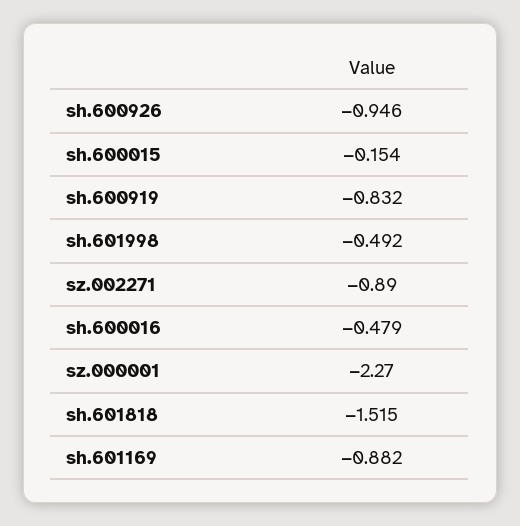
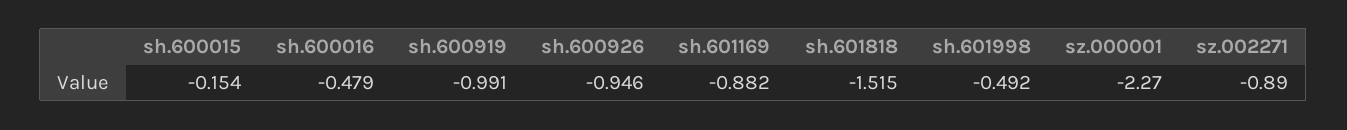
sh.600919: -0.832 -> -0.991

